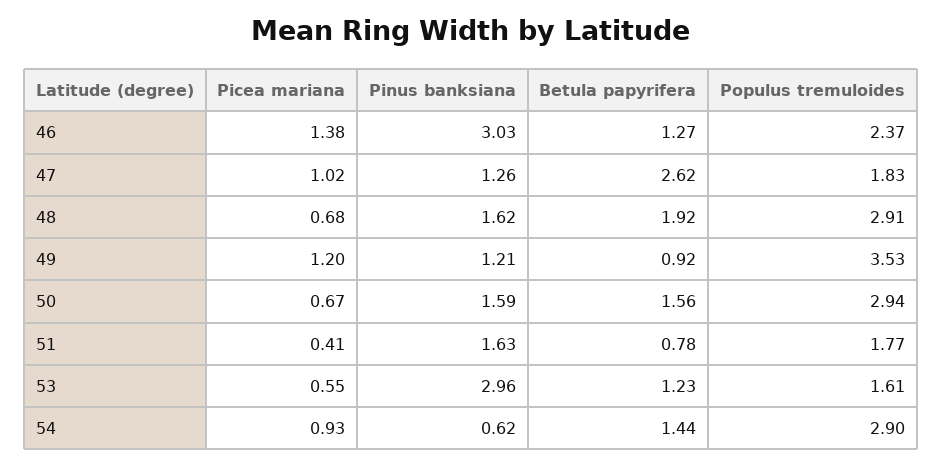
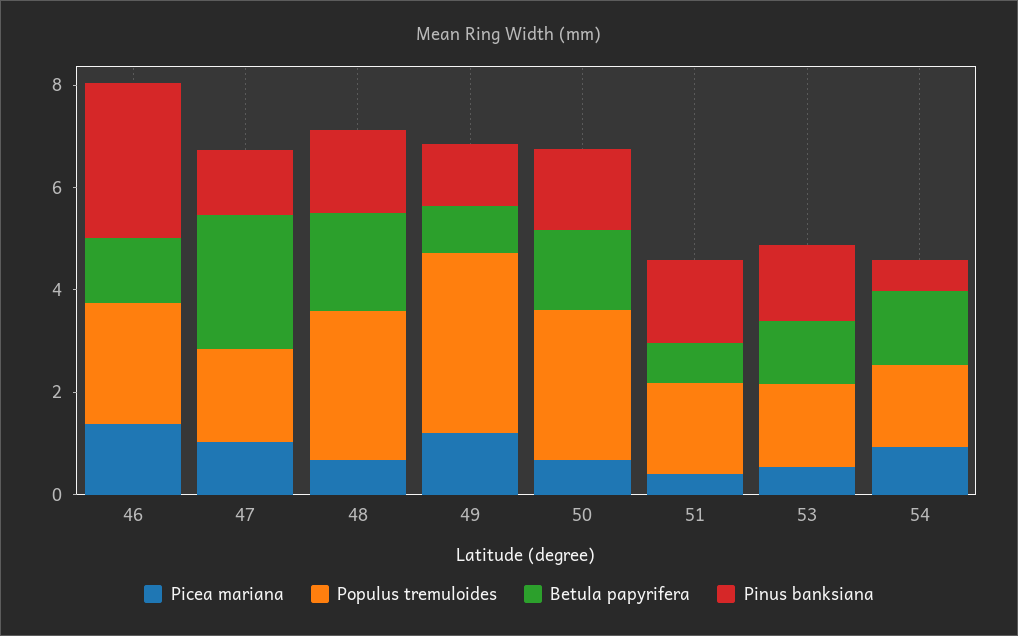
Pinus banksiana, 53: 2.96 -> 1.5
Populus tremuloides, 54: 2.9 -> 1.5

